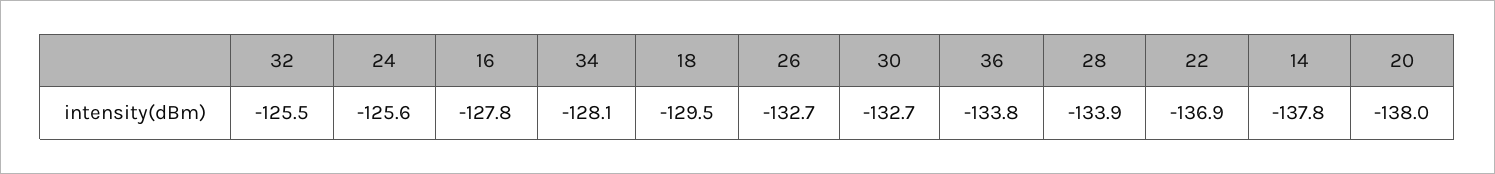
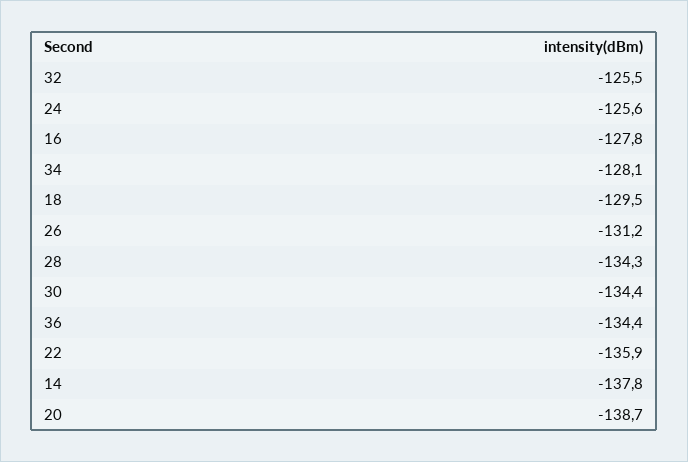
26: -132.7 -> -131.2
30: -132.7 -> -134.4
36: -133.8 -> -134.4
28: -133.9 -> -134.3
22: -136.9 -> -135.9
20: -138 -> -138.7

